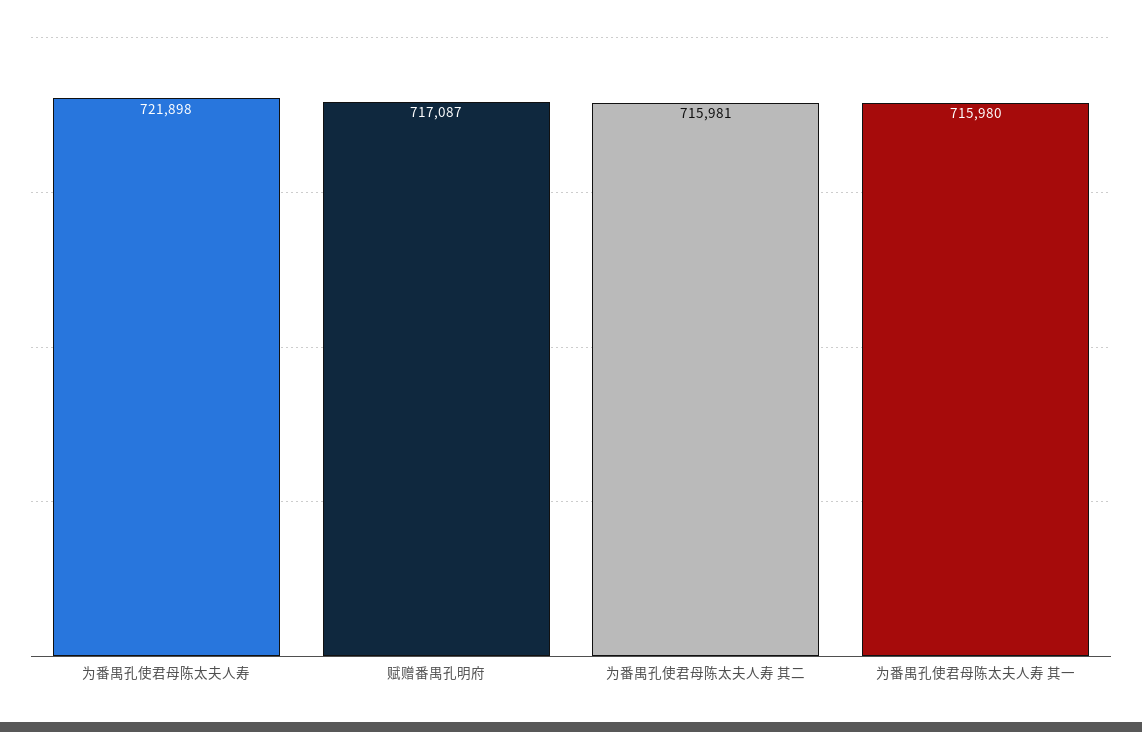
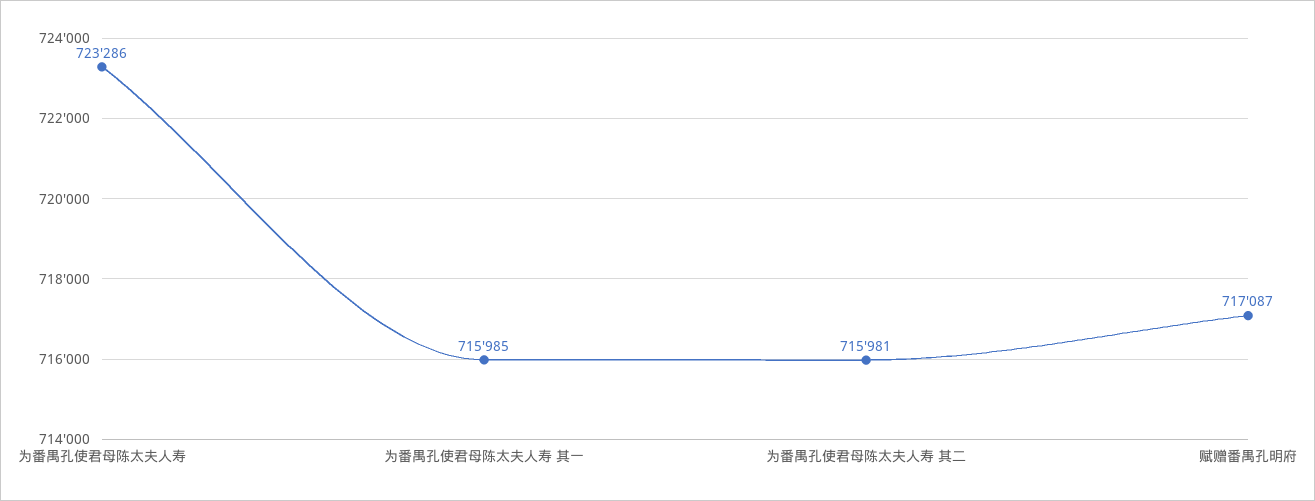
为番禺孔使君母陈太夫人寿: 721898 -> 723286
为番禺孔使君母陈太夫人寿 其一: 715980 -> 715985

